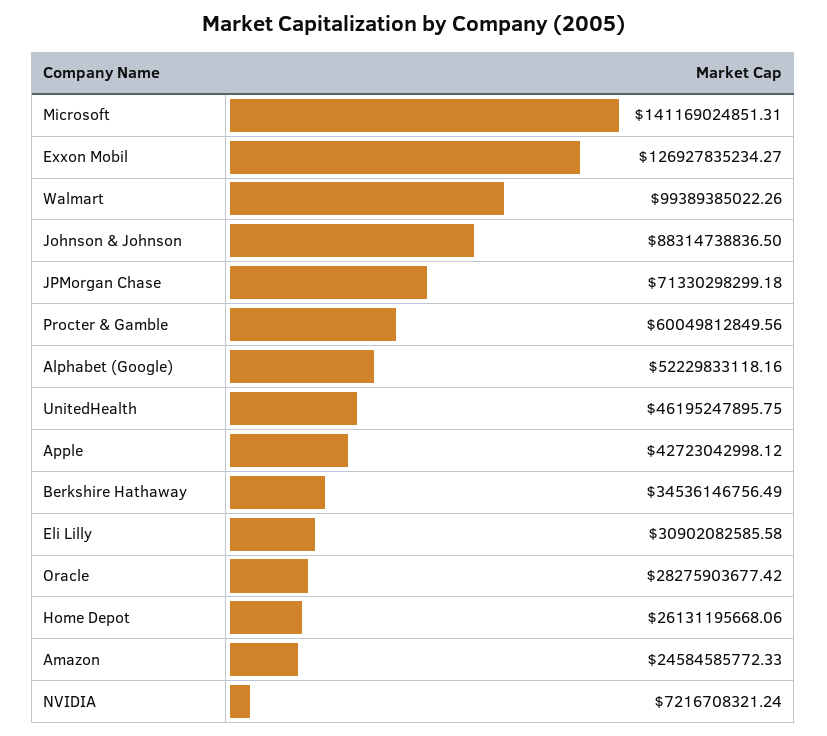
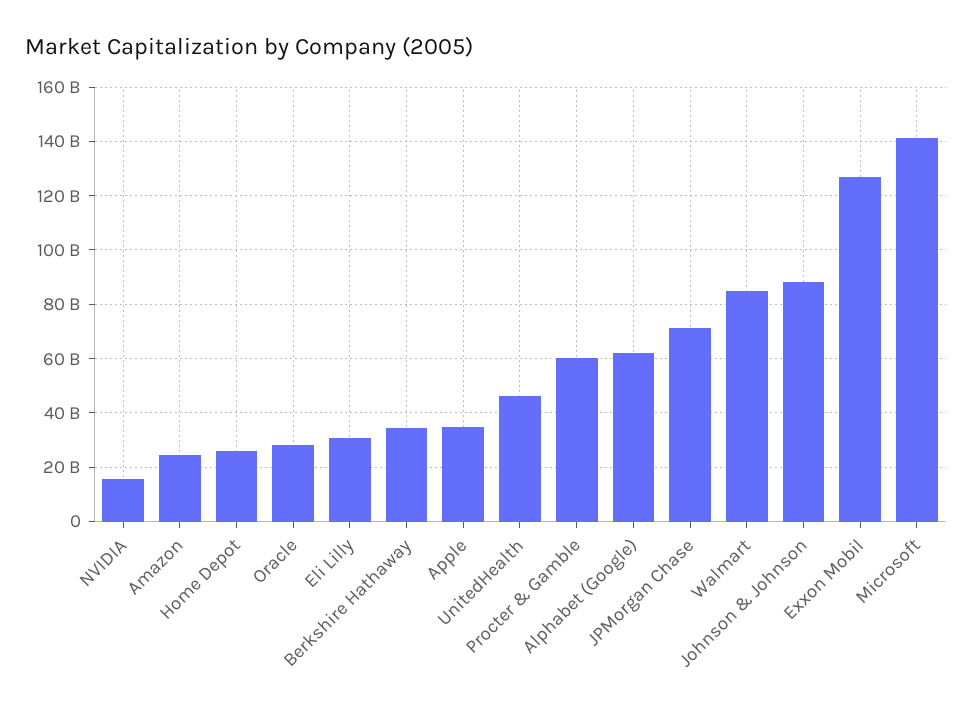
Walmart: 99389385022.26 -> 85000000000
Alphabet (Google): 52229833118.16 -> 62500000000
Apple: 42723042998.12 -> 35000000000
NVIDIA: 7216708321.24 -> 15000000000

